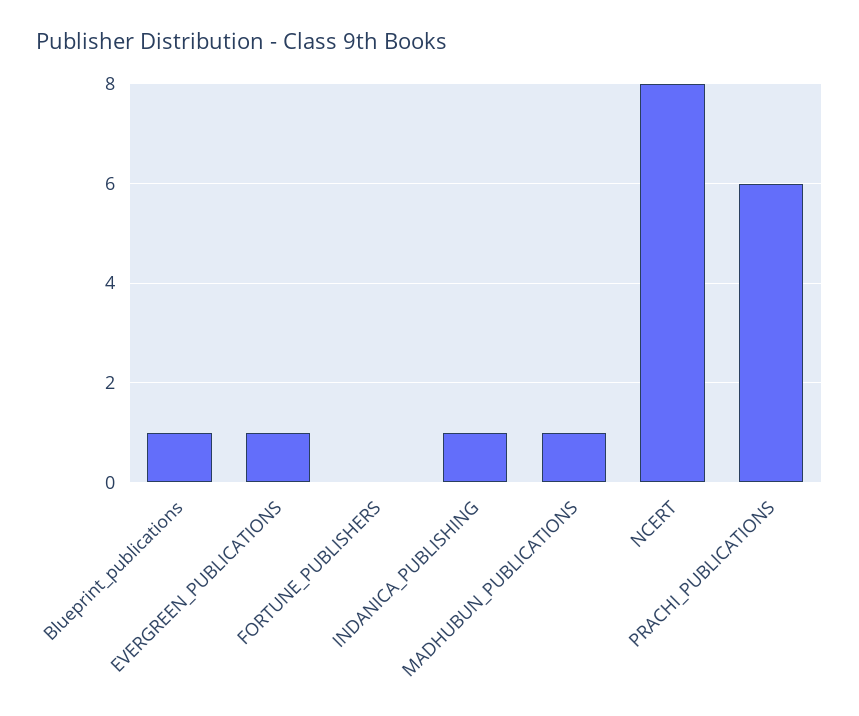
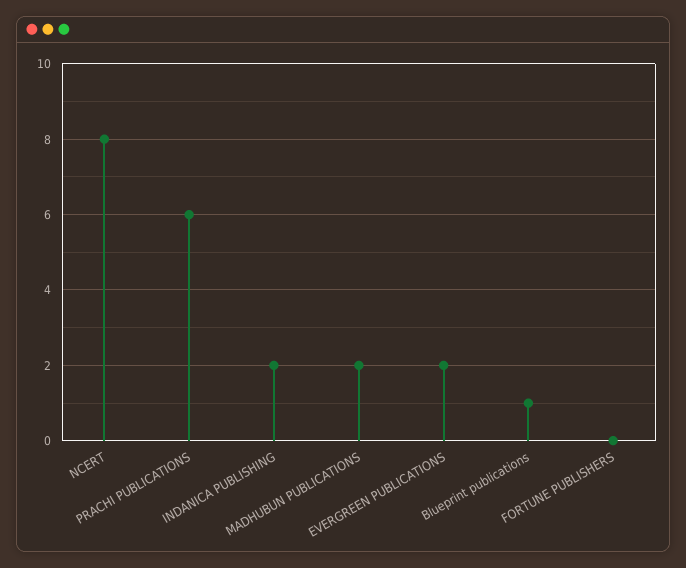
EVERGREEN_PUBLICATIONS: 1 -> 2
INDANICA_PUBLISHING: 1 -> 2
MADHUBUN_PUBLICATIONS: 1 -> 2

